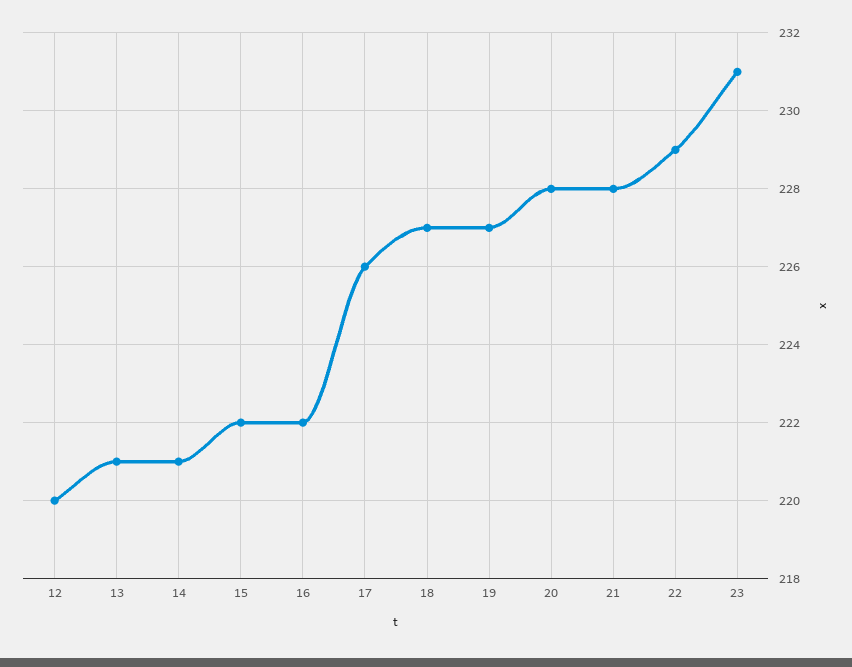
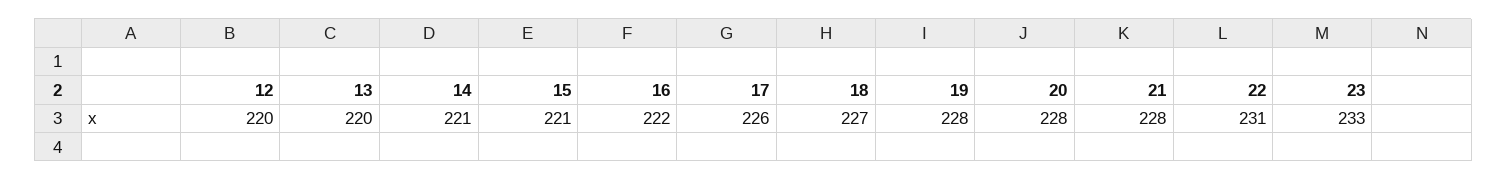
13: 221 -> 220
15: 222 -> 221
19: 227 -> 228
22: 229 -> 231
23: 231 -> 233

